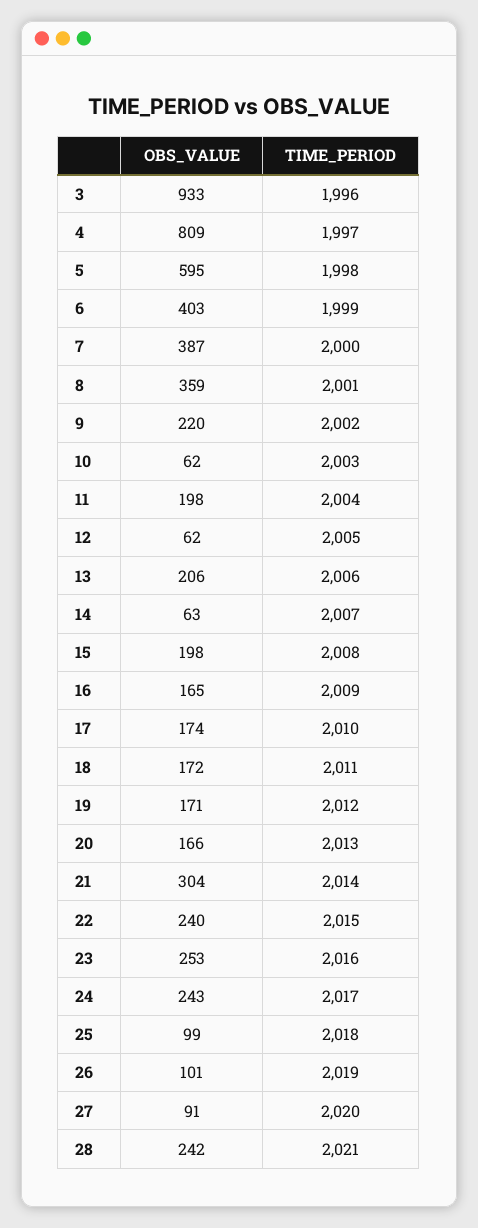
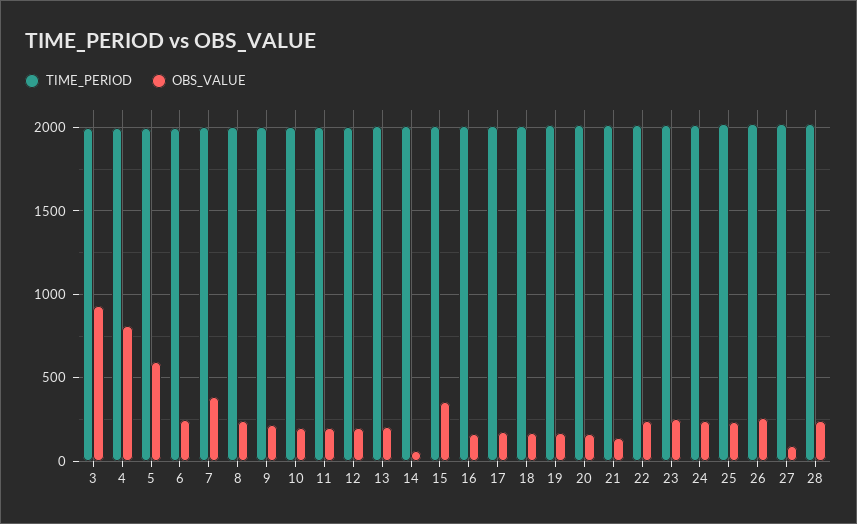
OBS_VALUE, 6: 403 -> 250
OBS_VALUE, 8: 359 -> 250
OBS_VALUE, 10: 62 -> 200
OBS_VALUE, 12: 62 -> 200
OBS_VALUE, 15: 198 -> 350
OBS_VALUE, 21: 304 -> 150
OBS_VALUE, 25: 99 -> 250
OBS_VALUE, 26: 101 -> 250

